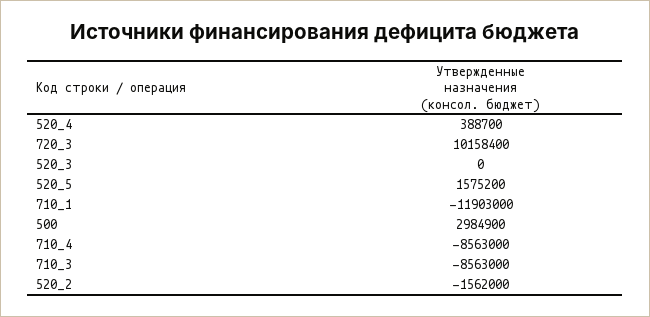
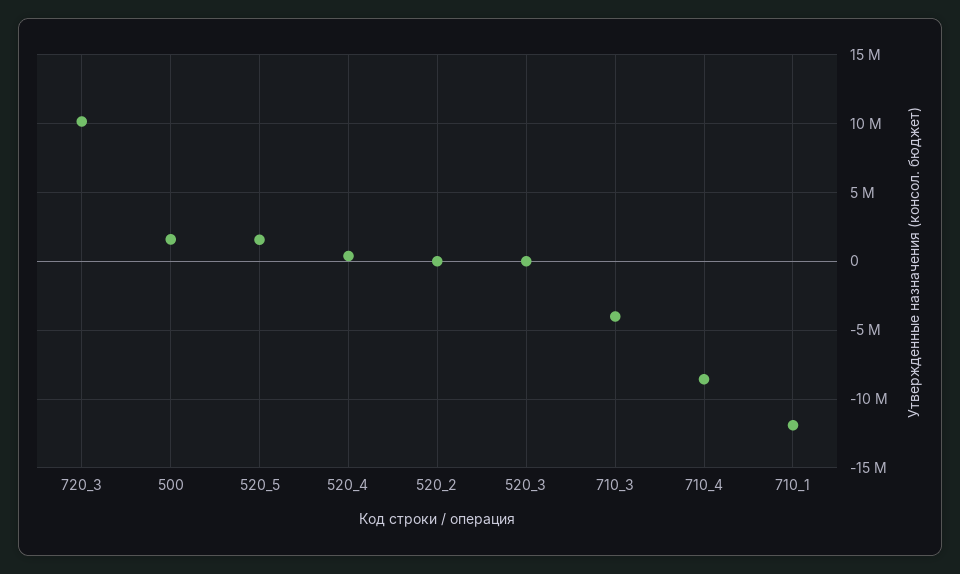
500: 2984900 -> 1500000
710_3: -8563000 -> -4000000
520_2: -1562000 -> 0

